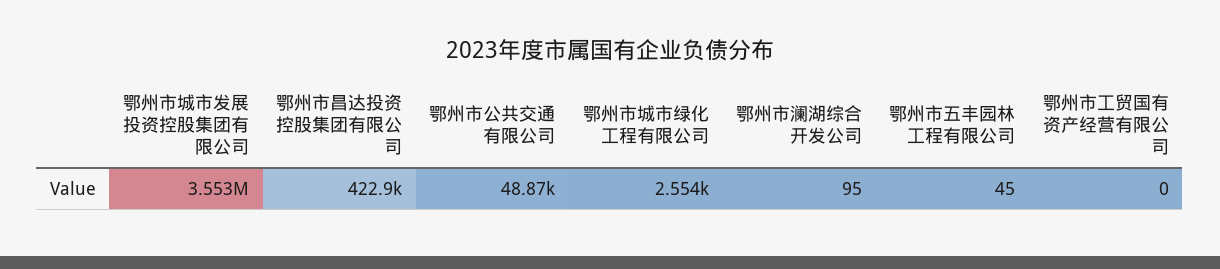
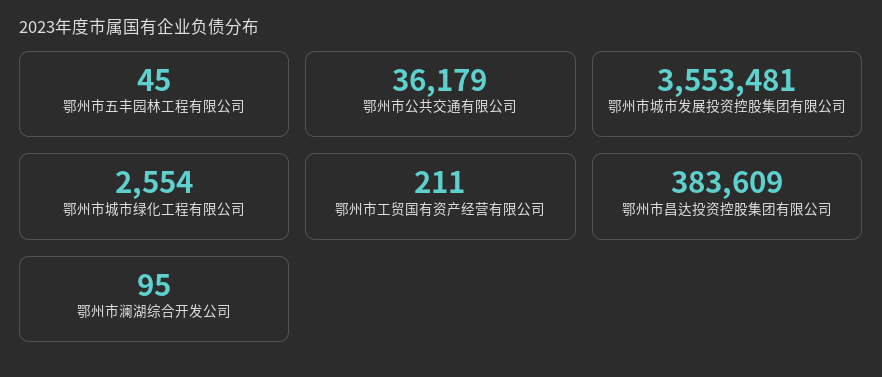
鄂州市昌达投资控股集团有限公司: 422900 -> 383609
鄂州市公共交通有限公司: 48870 -> 36179
鄂州市工贸国有资产经营有限公司: 0 -> 211

